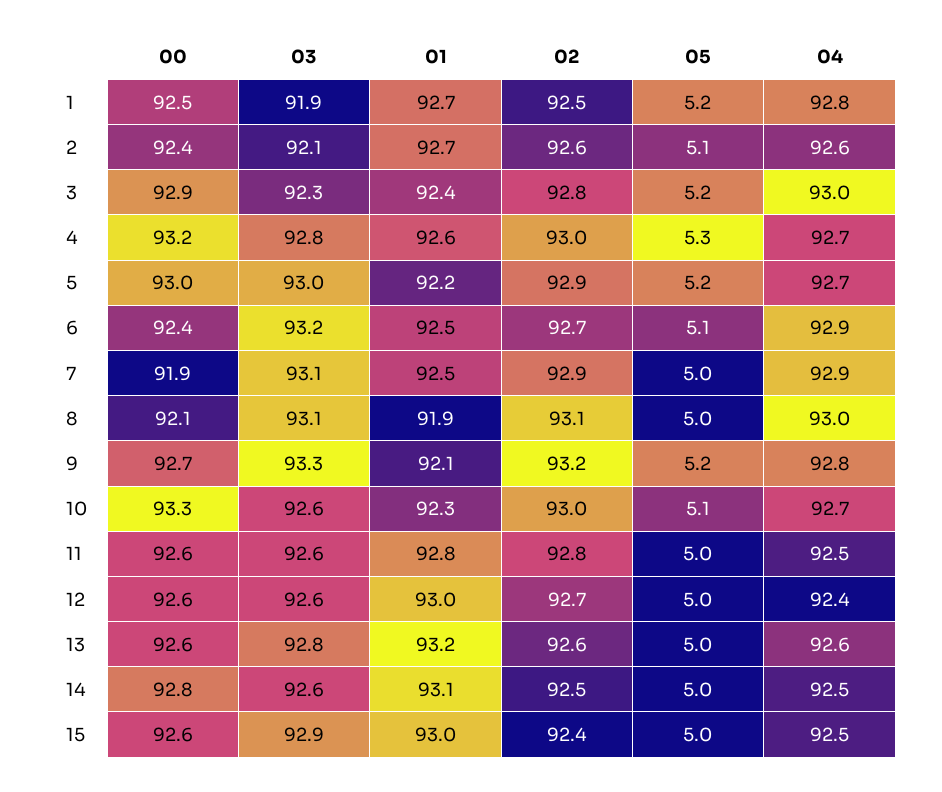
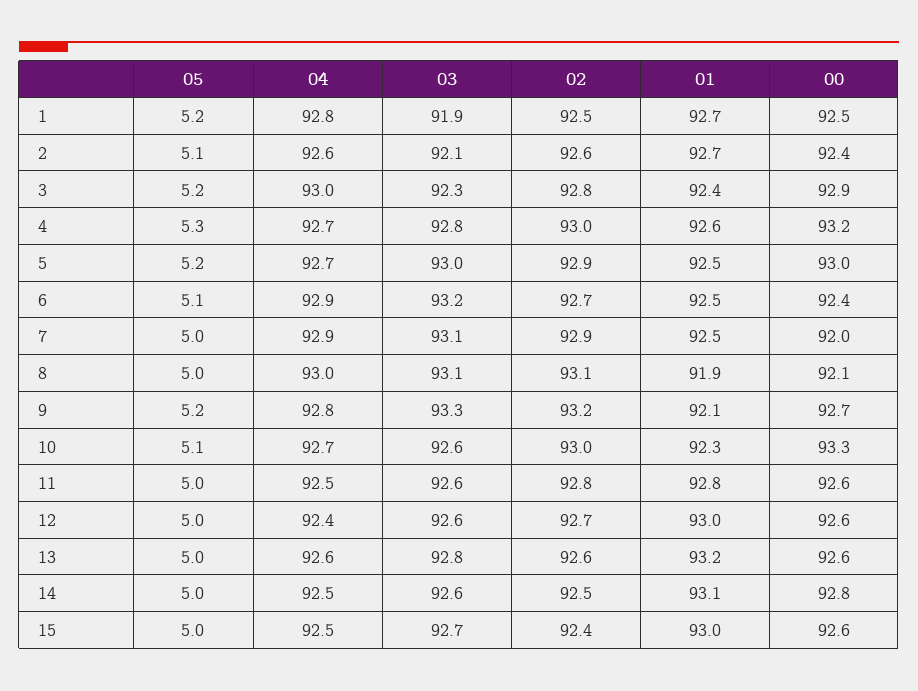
01, 5: 92.2 -> 92.5
00, 7: 91.9 -> 92
03, 15: 92.9 -> 92.7

